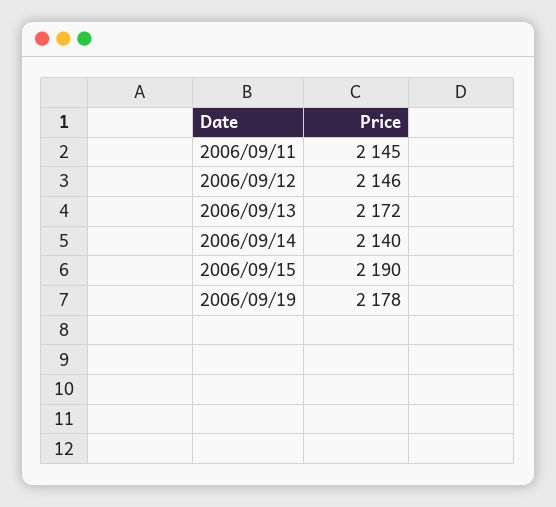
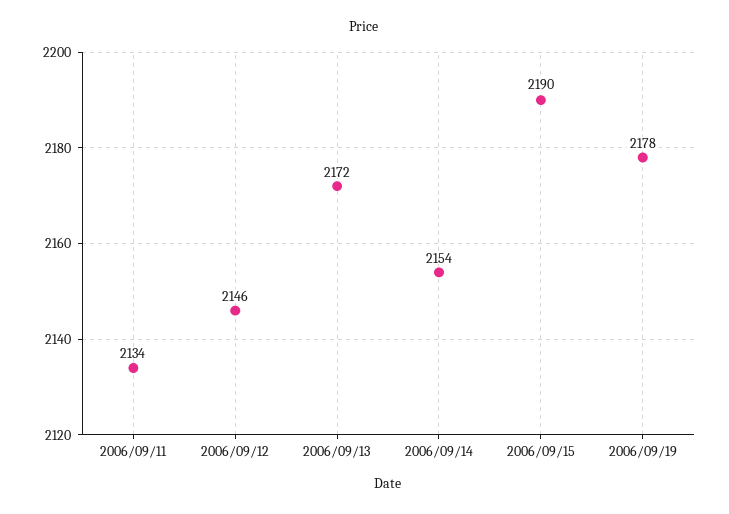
2006/09/11: 2145 -> 2134
2006/09/14: 2140 -> 2154

